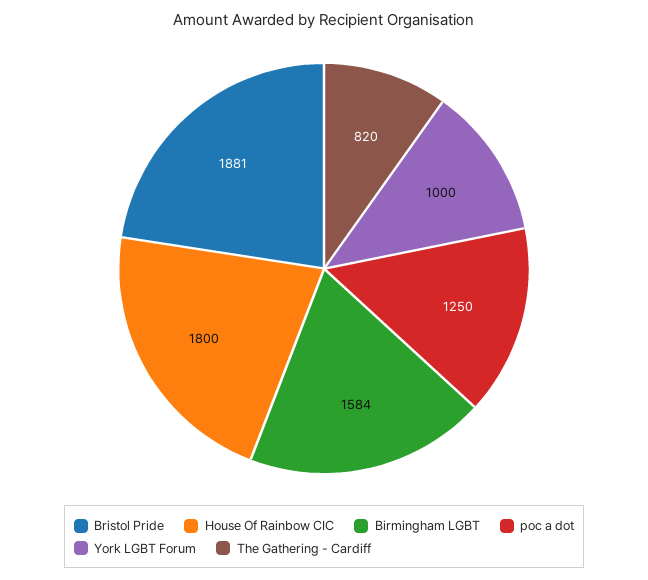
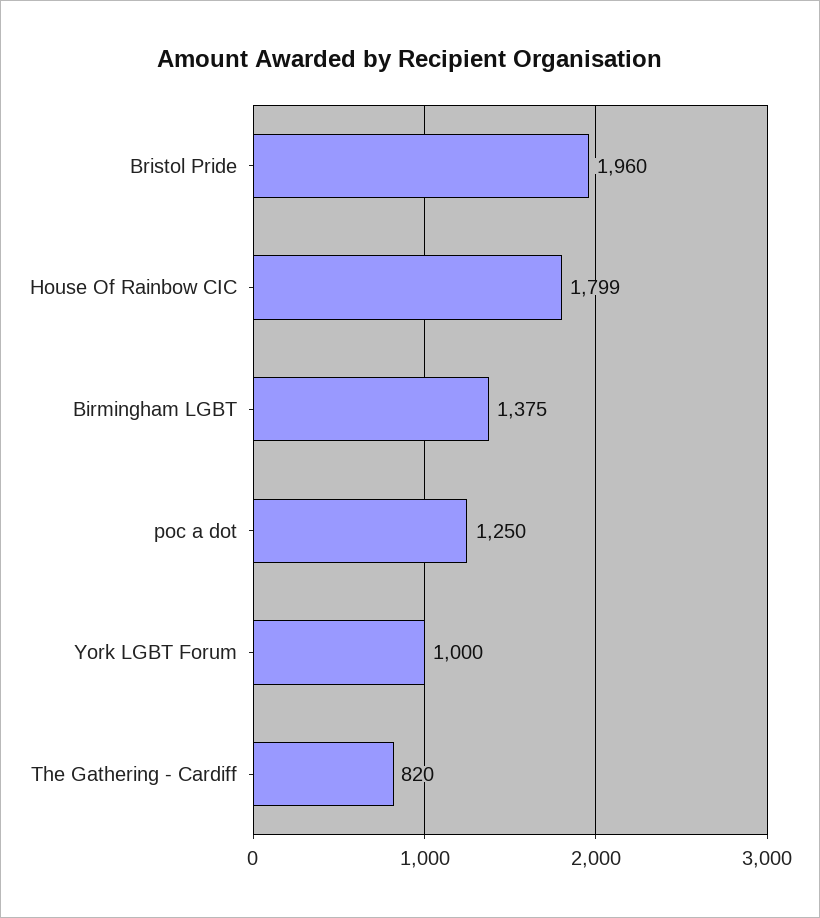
Bristol Pride: 1881 -> 1960
House Of Rainbow CIC: 1800 -> 1799
Birmingham LGBT: 1584 -> 1375

